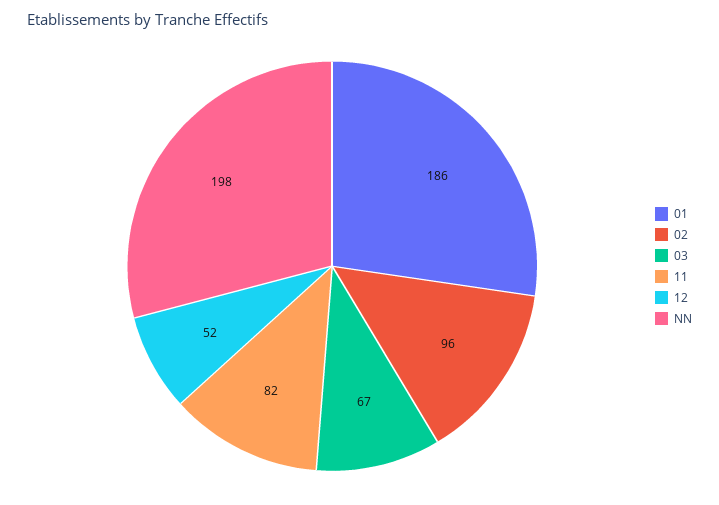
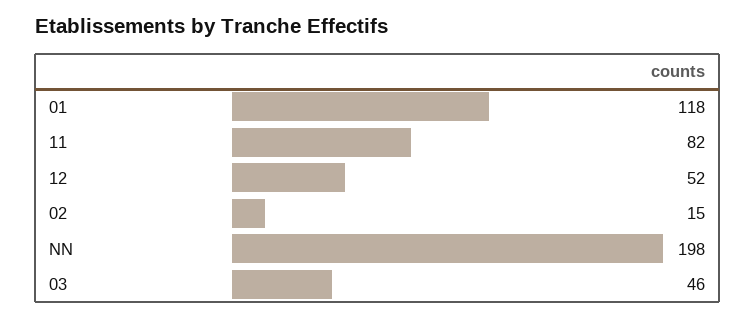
01: 186 -> 118
02: 96 -> 15
03: 67 -> 46

